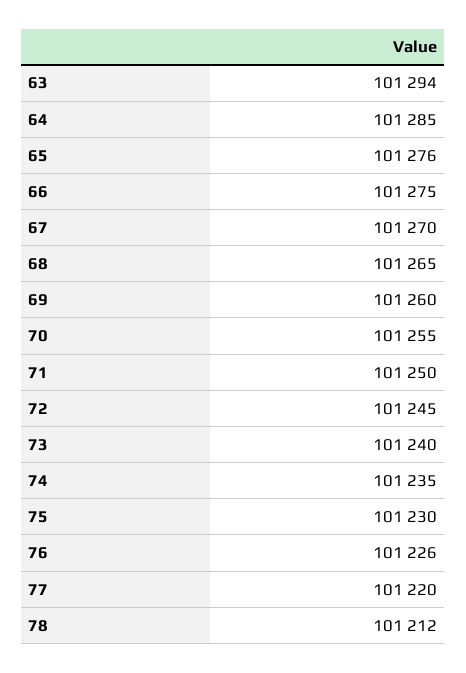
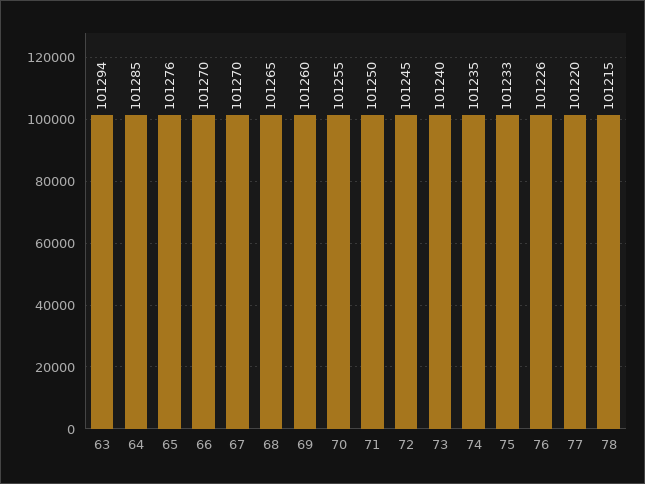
66: 101275 -> 101270
75: 101230 -> 101233
78: 101212 -> 101215

